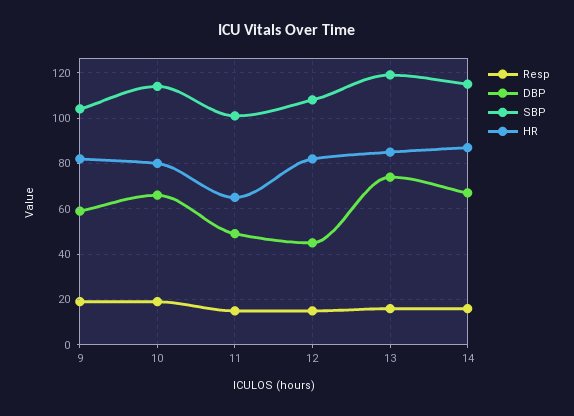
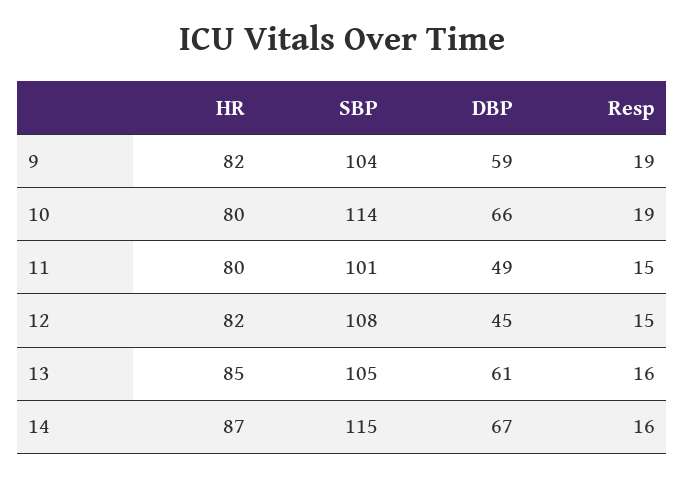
HR, 11: 65 -> 80
DBP, 13: 75 -> 61
SBP, 13: 120 -> 105

